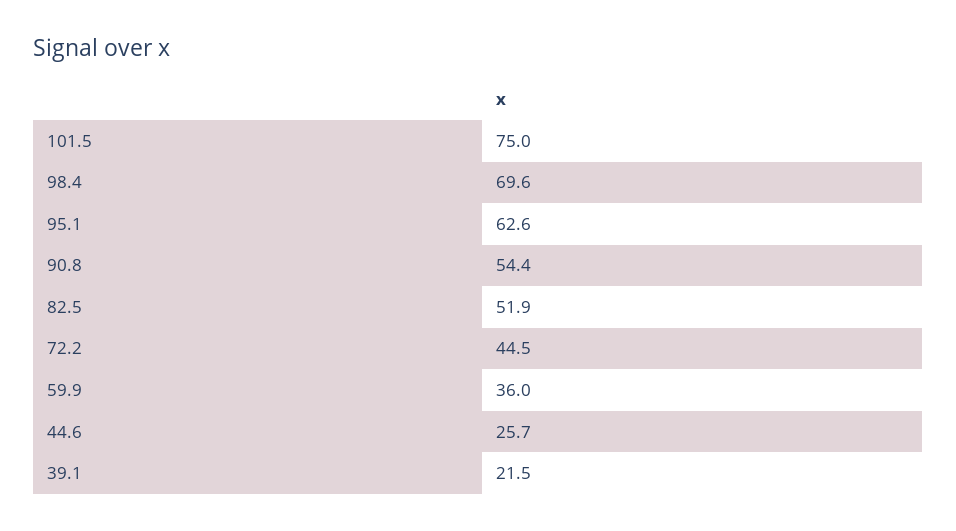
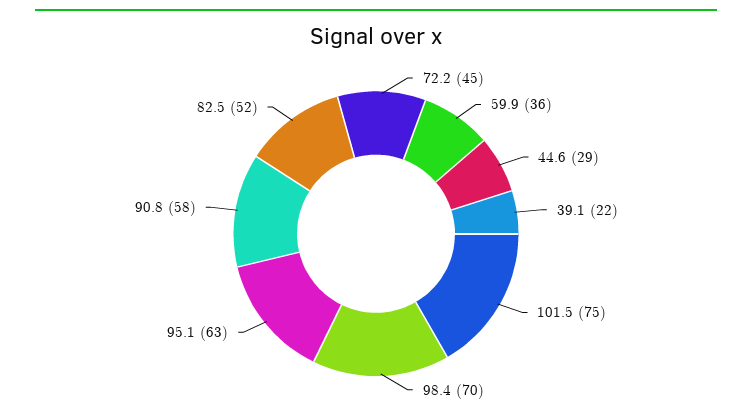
90.8: 54.4 -> 58
44.6: 25.7 -> 29

